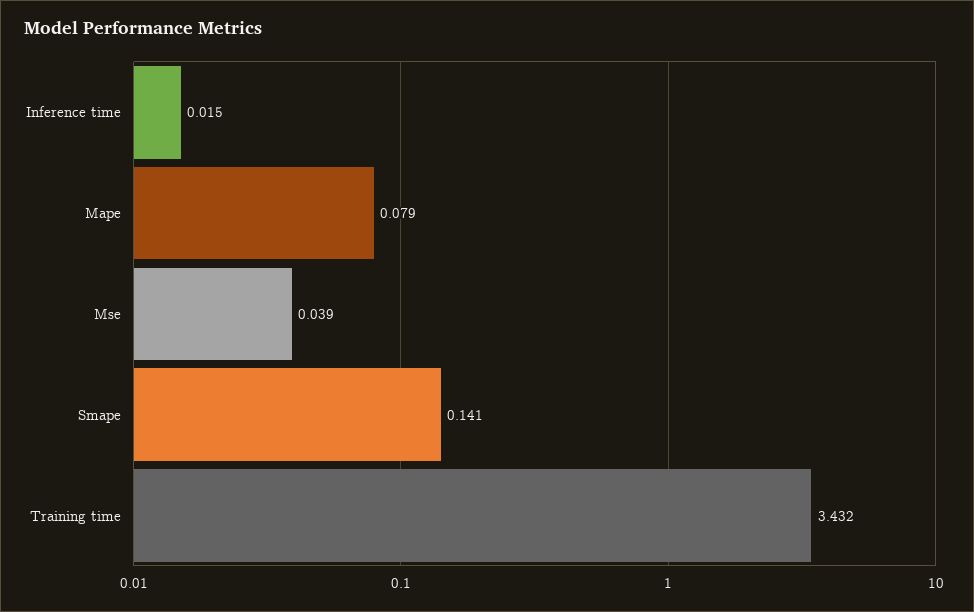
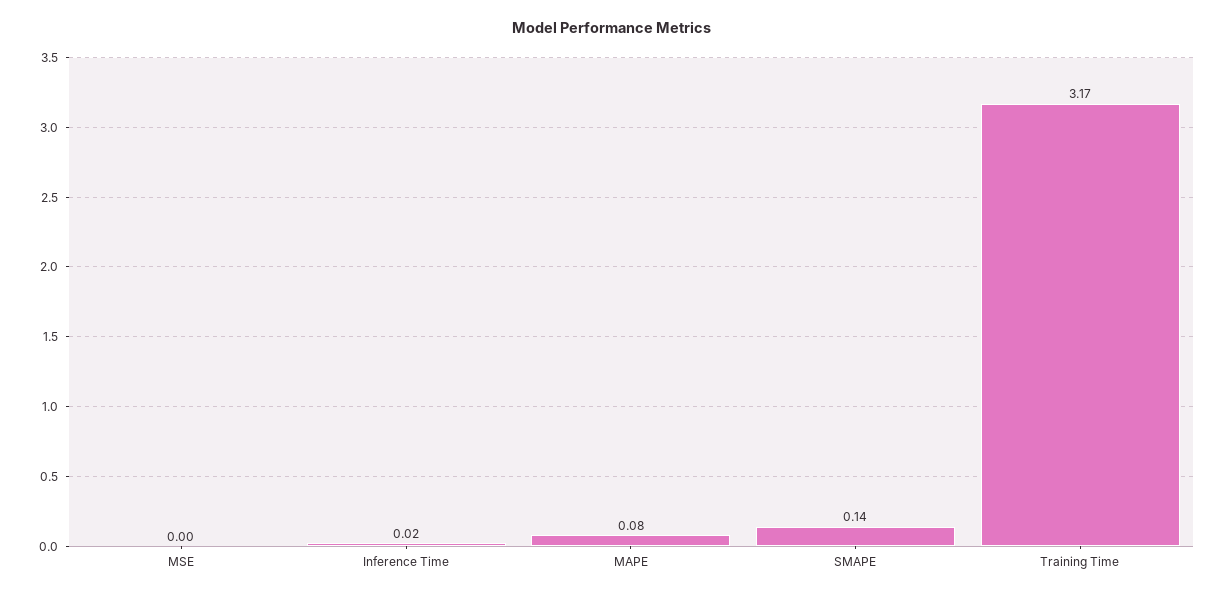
Mse: 0.039 -> 0
Training time: 3.432 -> 3.17

